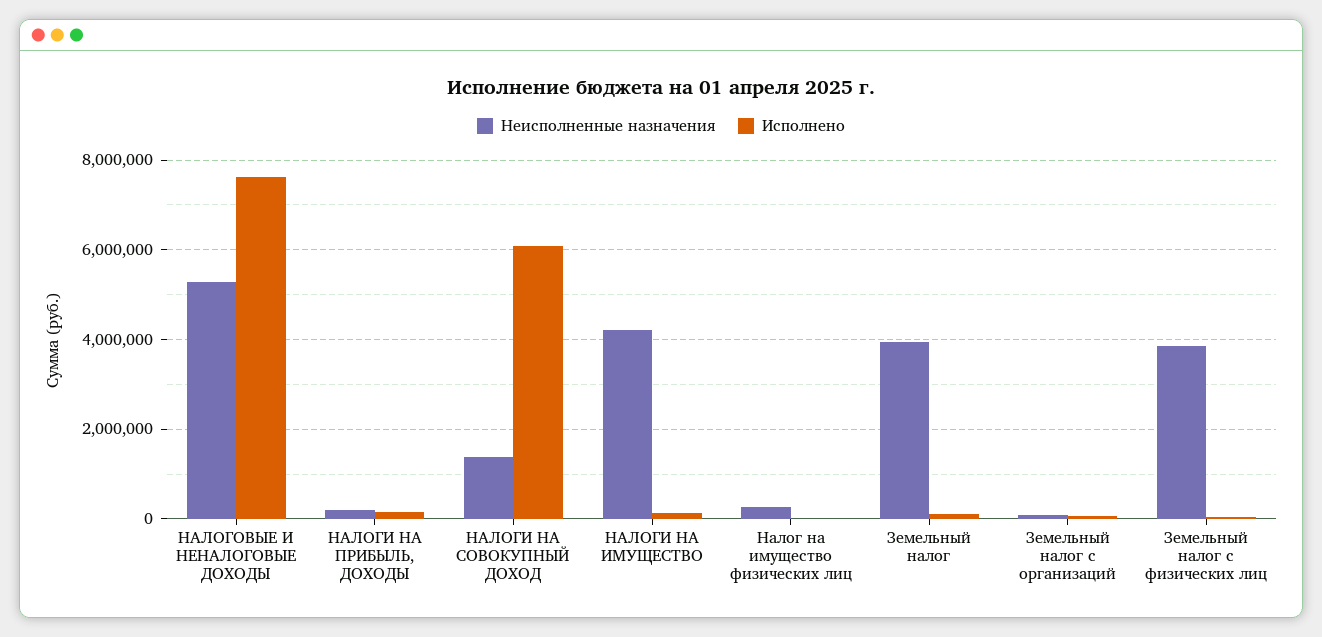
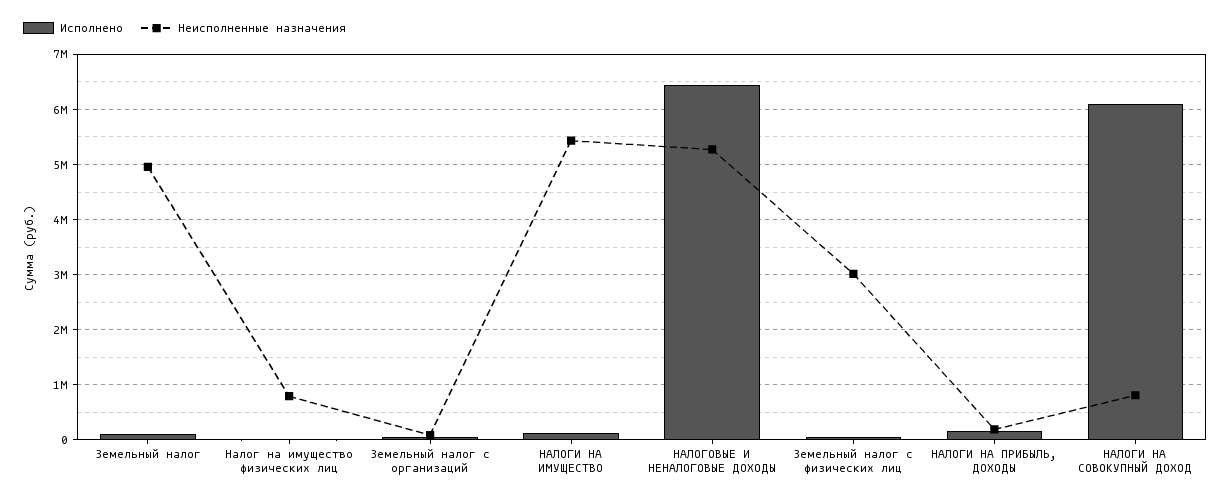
Исполнено, НАЛОГОВЫЕ И НЕНАЛОГОВЫЕ ДОХОДЫ: 7600000 -> 6400000
Неисполненные назначения, НАЛОГИ НА СОВОКУПНЫЙ ДОХОД: 1400000 -> 800000
Неисполненные назначения, НАЛОГИ НА ИМУЩЕСТВО: 4200000 -> 5400000
Неисполненные назначения, Налог на имущество физических лиц: 200000 -> 800000
Неисполненные назначения, Земельный налог: 4000000 -> 5000000
Неисполненные назначения, Земельный налог с физических лиц: 3800000 -> 3000000

